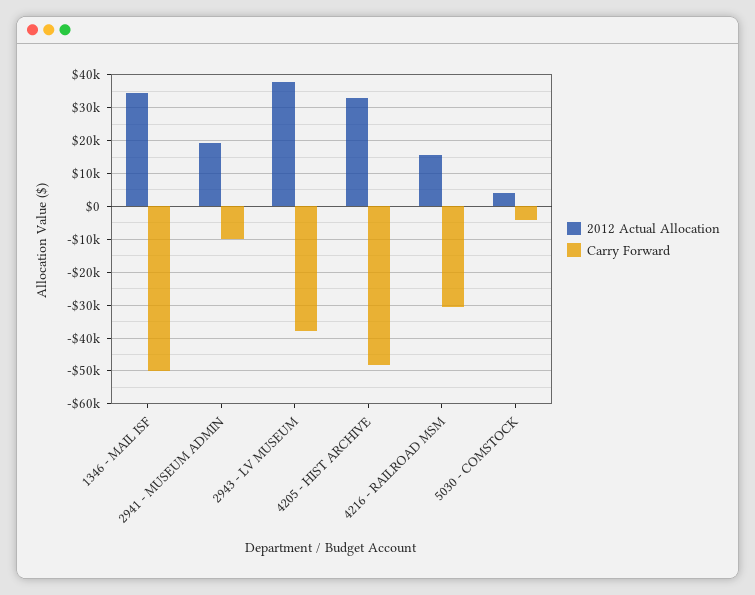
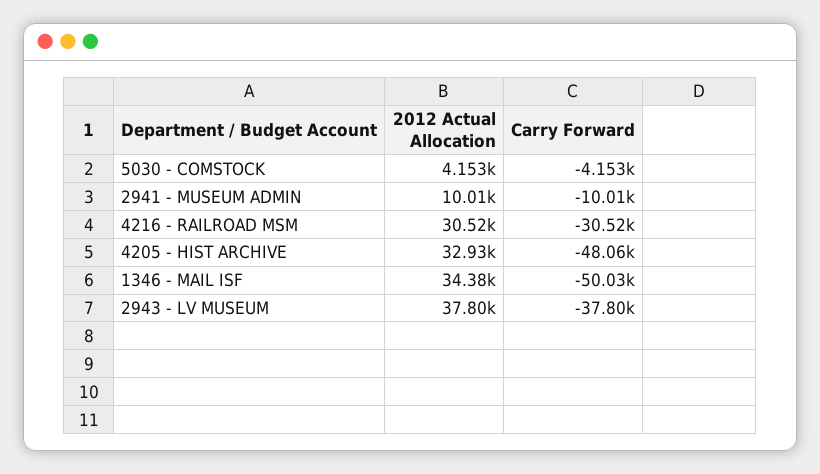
2012 Actual Allocation, 2941 - MUSEUM ADMIN: 20000 -> 10010
2012 Actual Allocation, 4216 - RAILROAD MSM: 16000 -> 30520

